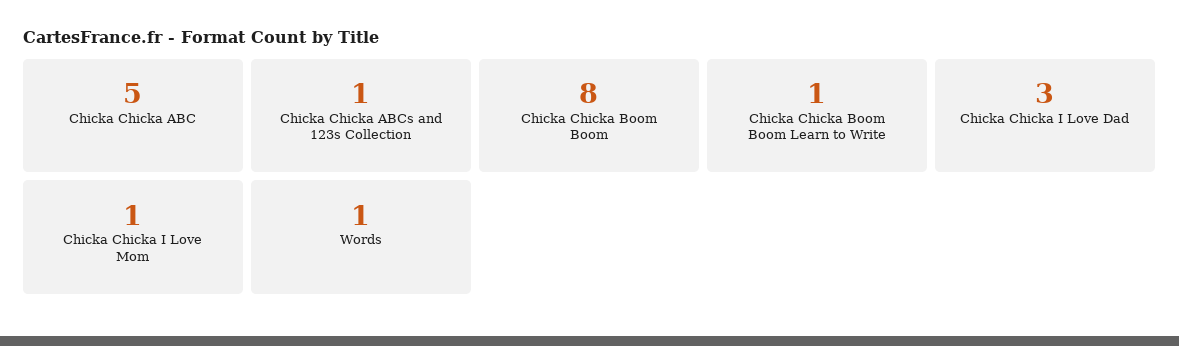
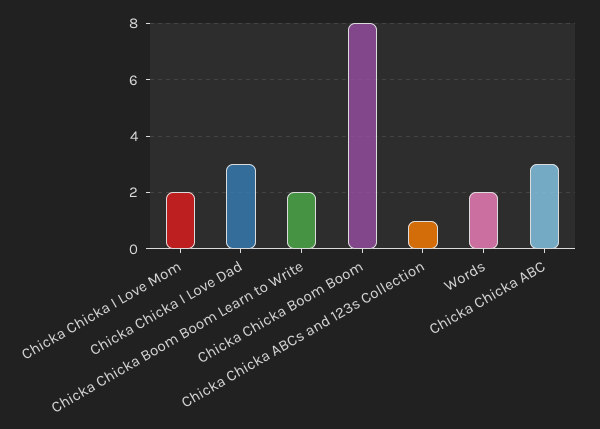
Chicka Chicka ABC: 5 -> 3
Chicka Chicka Boom Boom Learn to Write: 1 -> 2
Chicka Chicka I Love Mom: 1 -> 2
Words: 1 -> 2

